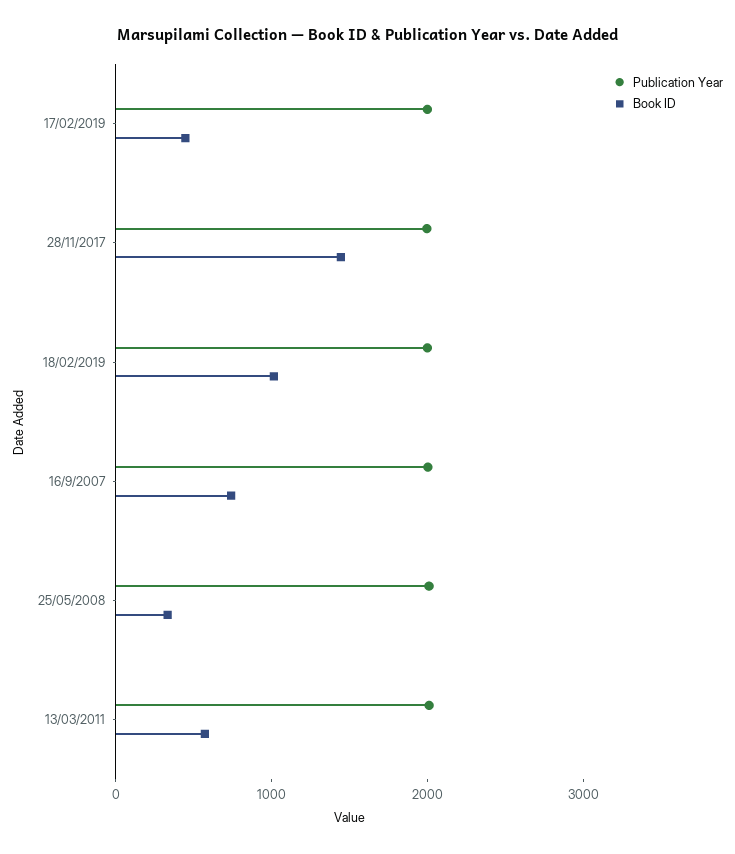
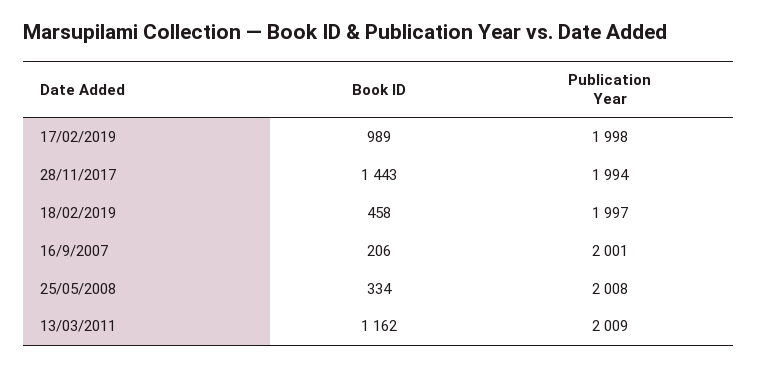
Book ID, 17/02/2019: 400 -> 989
Book ID, 18/02/2019: 1000 -> 458
Book ID, 16/9/2007: 800 -> 206
Book ID, 13/03/2011: 600 -> 1162

